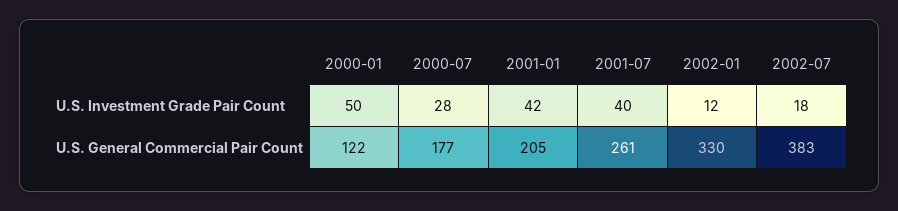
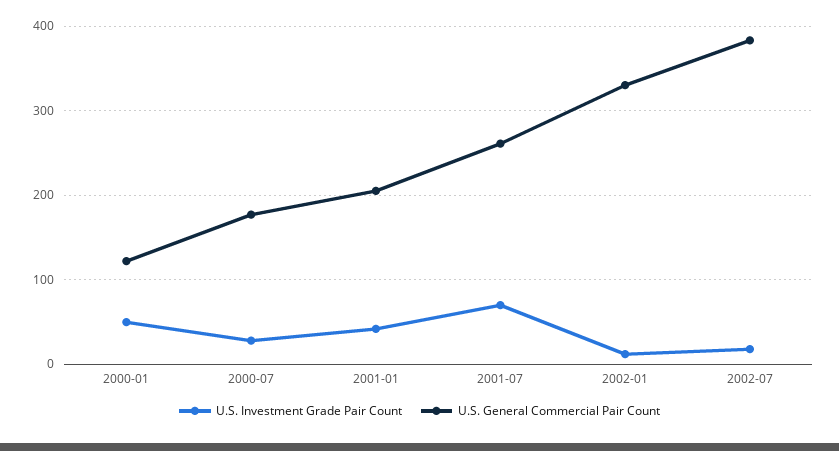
U.S. Investment Grade Pair Count, 2001-07: 40 -> 70

